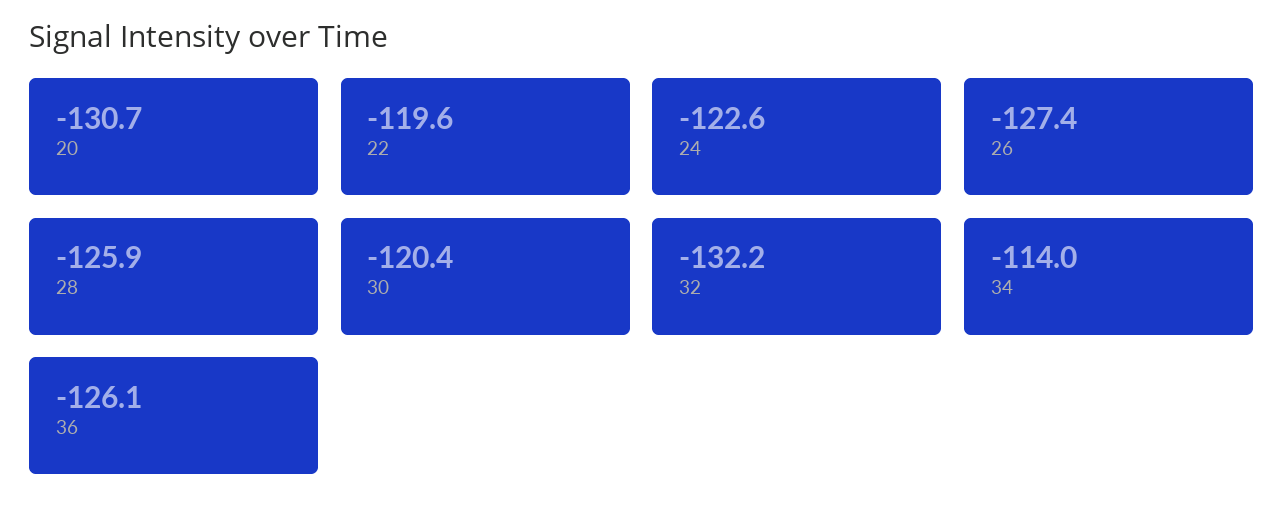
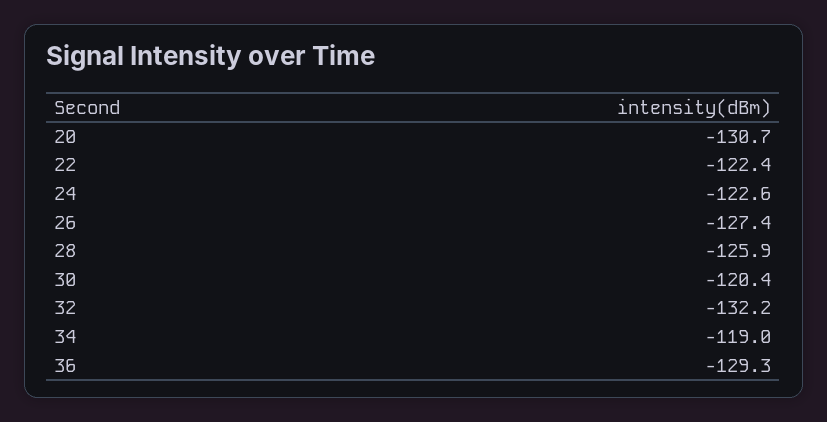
22: -119.6 -> -122.4
34: -114 -> -119
36: -126.1 -> -129.3

